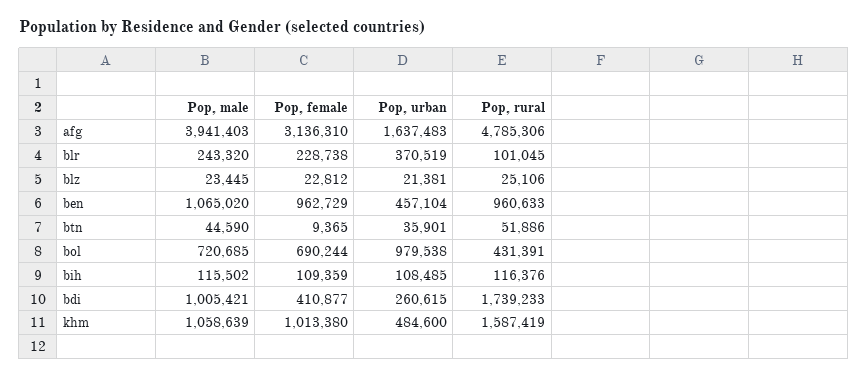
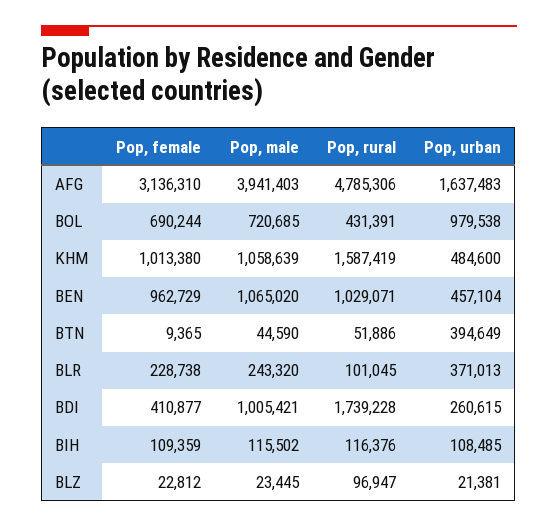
Pop, urban, blr: 370519 -> 371013
Pop, rural, blz: 25106 -> 96947
Pop, rural, ben: 960633 -> 1029071
Pop, urban, btn: 35901 -> 394649
Pop, rural, bdi: 1739233 -> 1739228

